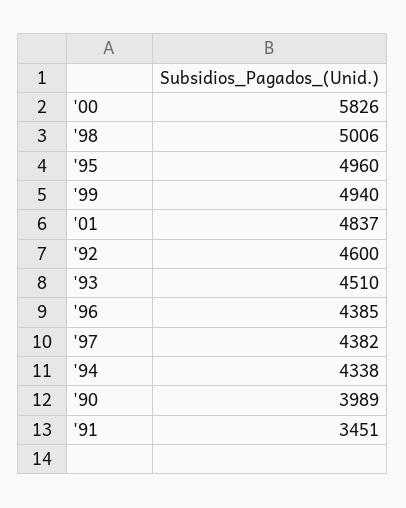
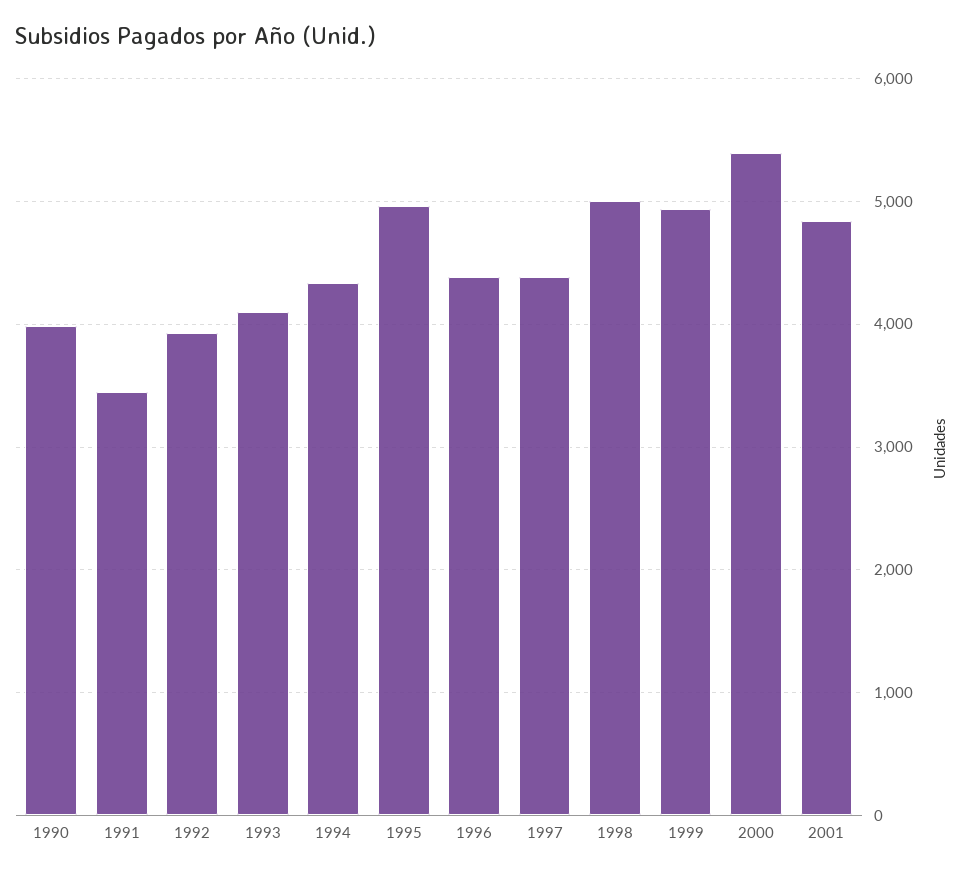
'00: 5826 -> 5400
'92: 4600 -> 3900
'93: 4510 -> 4100

